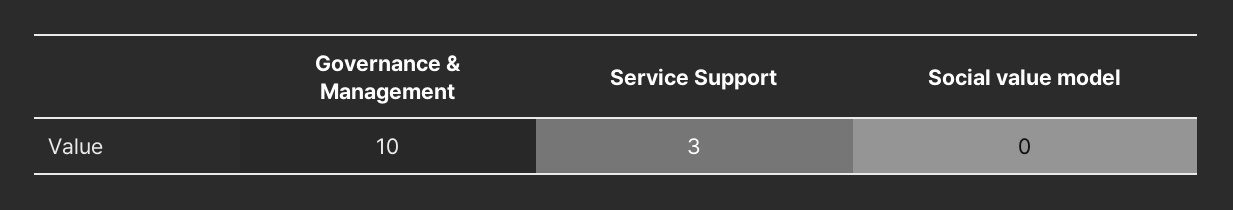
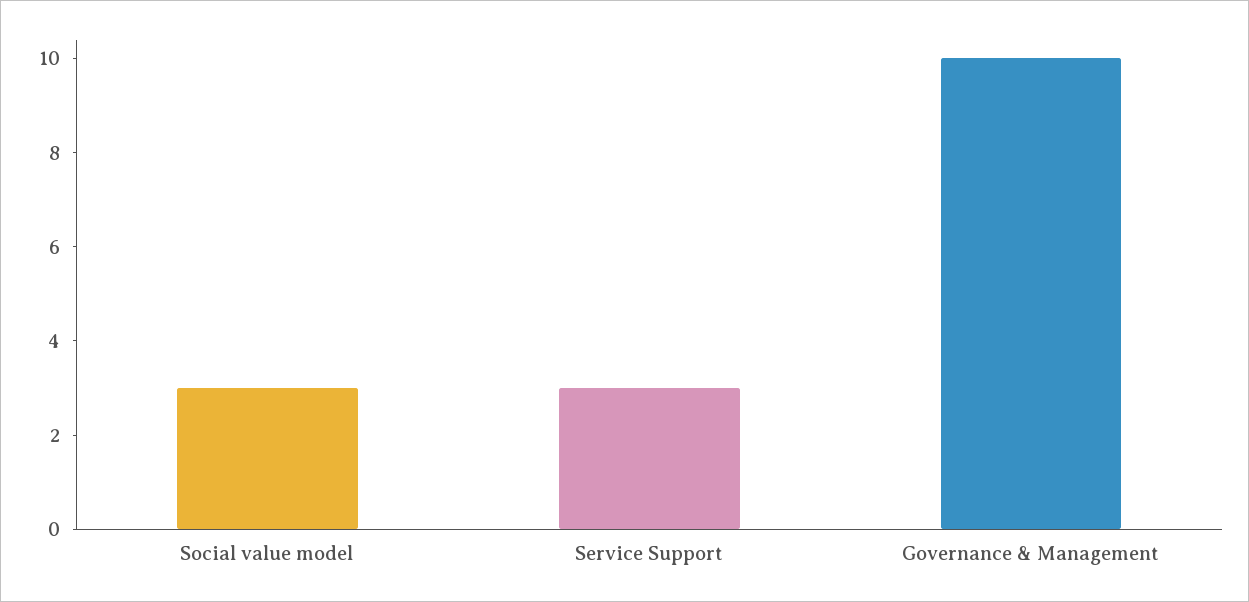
Social value model: 0 -> 3

